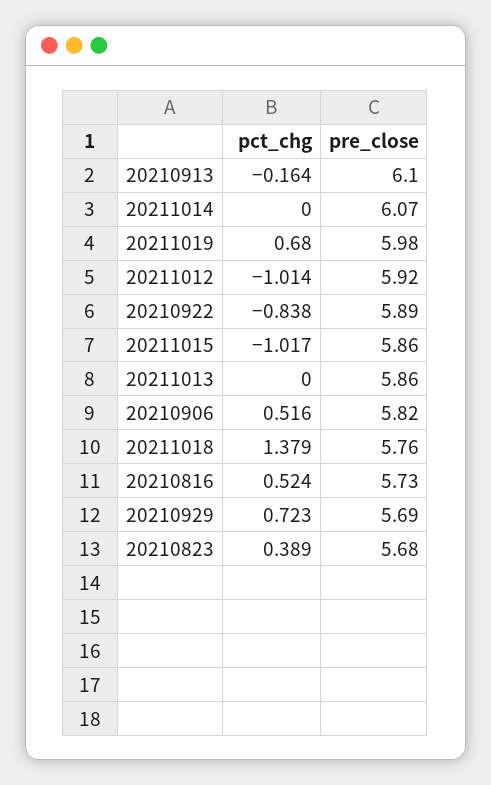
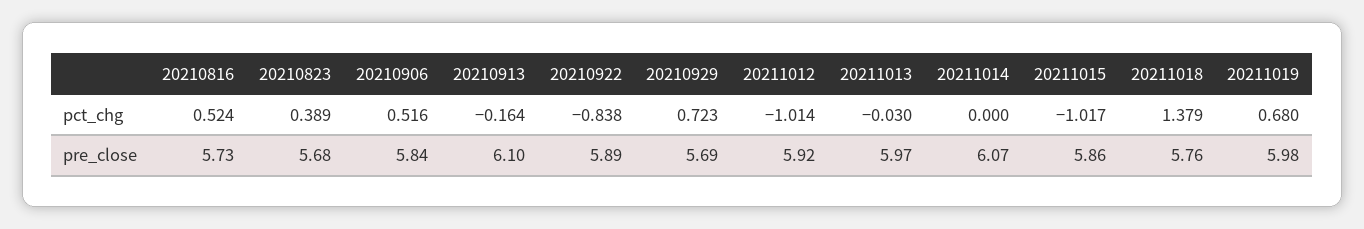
pct_chg, 20211013: 0 -> -0.03
pre_close, 20211013: 5.86 -> 5.97
pre_close, 20210906: 5.82 -> 5.84

